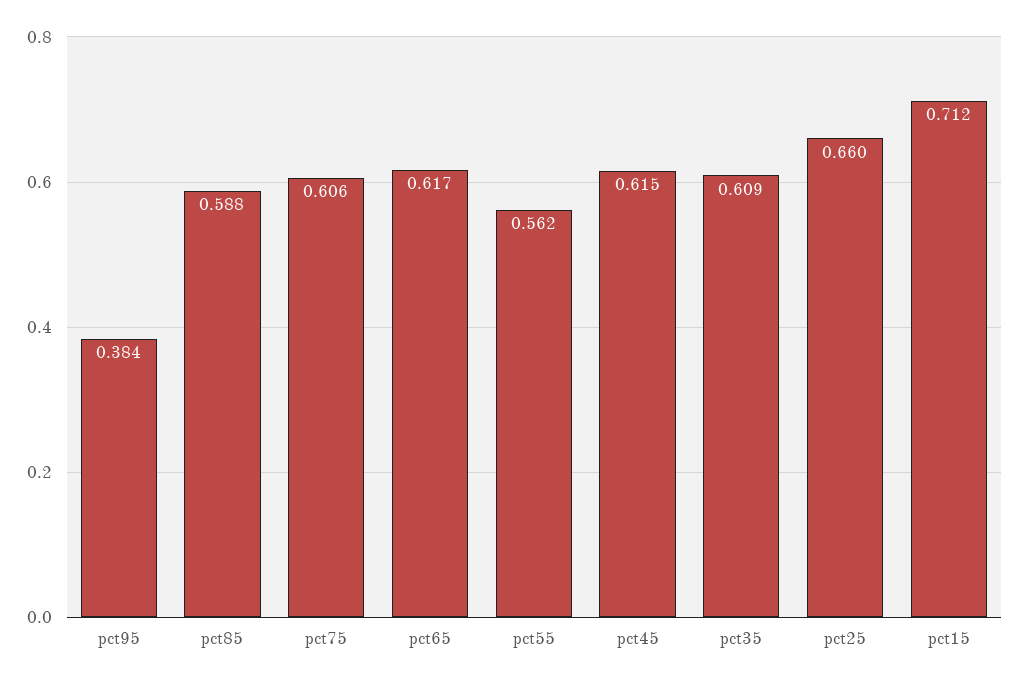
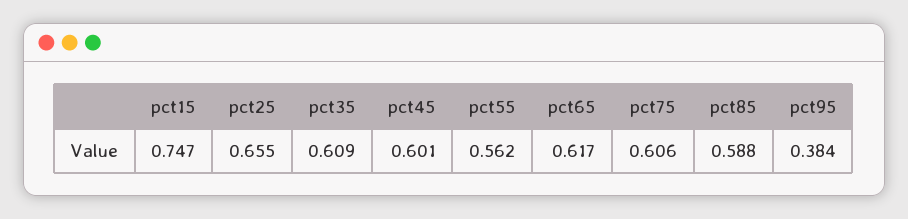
pct45: 0.615 -> 0.601
pct25: 0.66 -> 0.655
pct15: 0.712 -> 0.747

